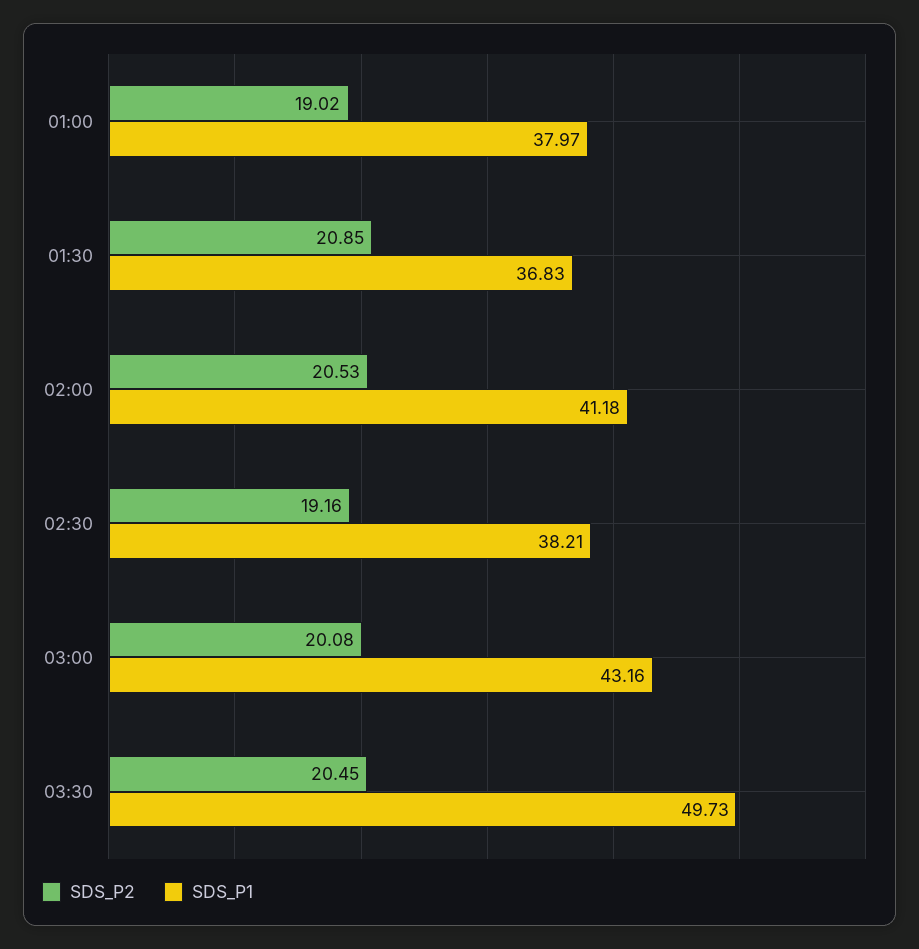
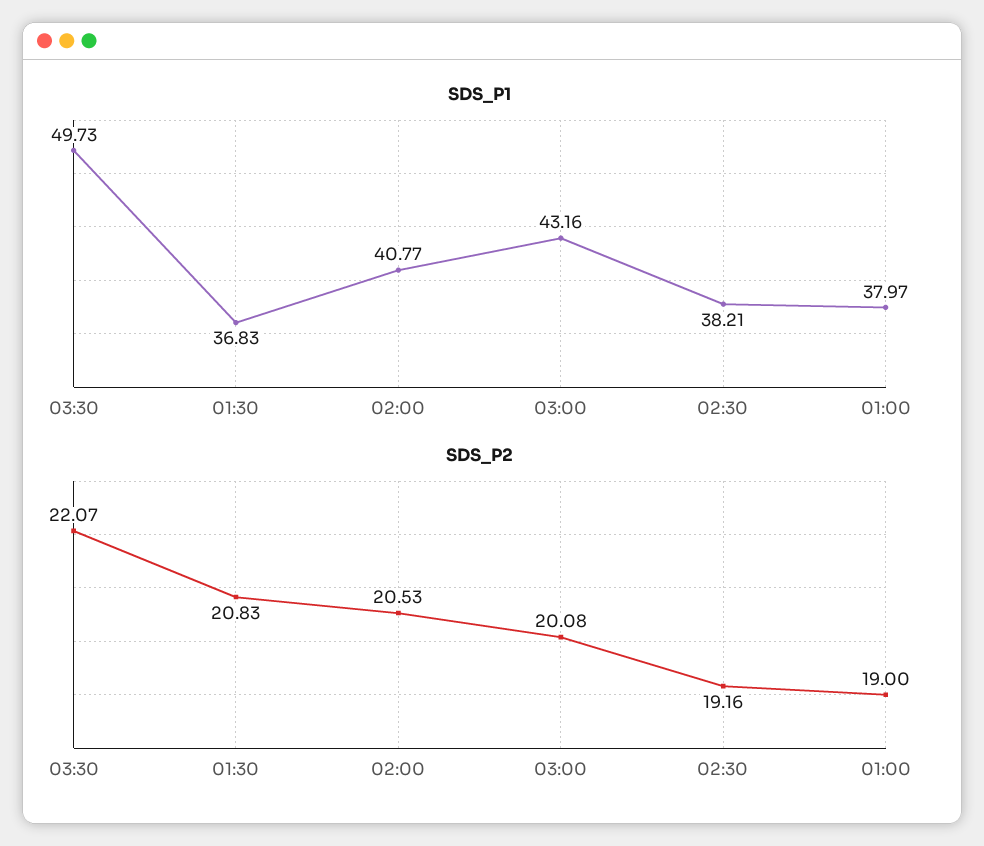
SDS_P2, 01:00: 19.02 -> 19
SDS_P2, 01:30: 20.85 -> 20.83
SDS_P1, 02:00: 41.18 -> 40.77
SDS_P2, 03:30: 20.45 -> 22.07

